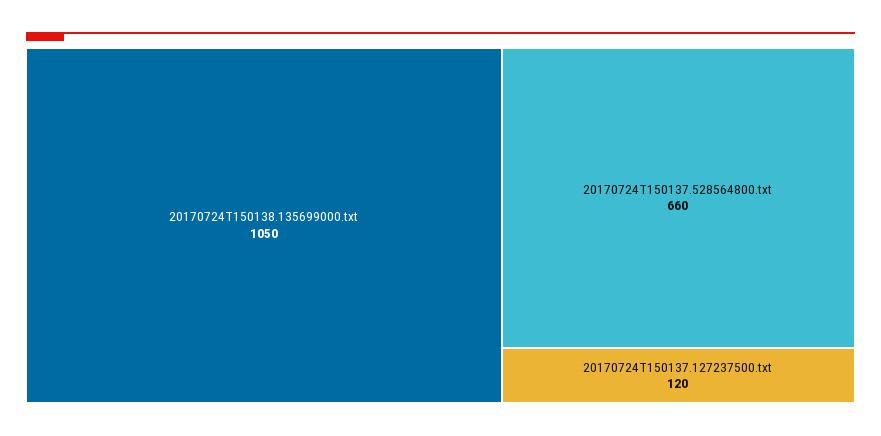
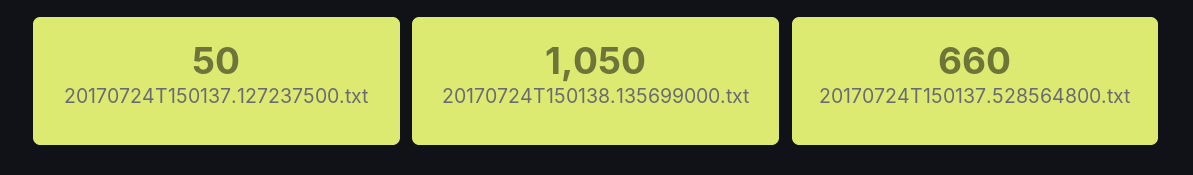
20170724T150137.127237500.txt: 120 -> 50

